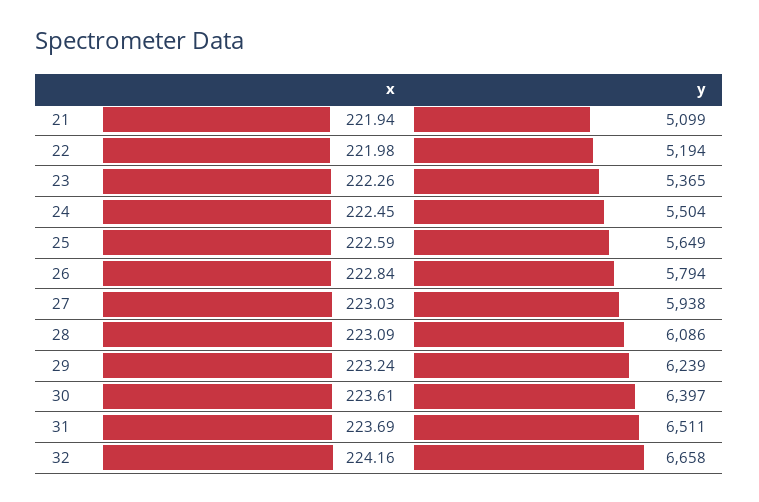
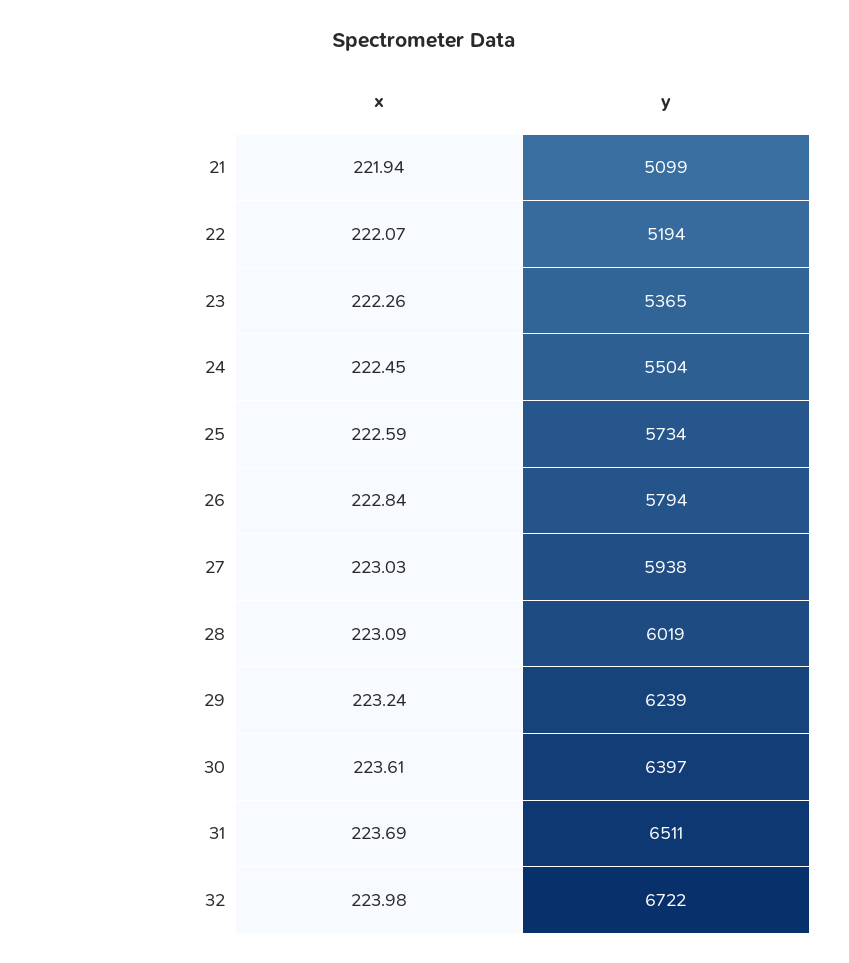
x, 22: 221.98 -> 222.07
y, 25: 5649 -> 5734
y, 28: 6086 -> 6019
x, 32: 224.16 -> 223.98
y, 32: 6658 -> 6722

